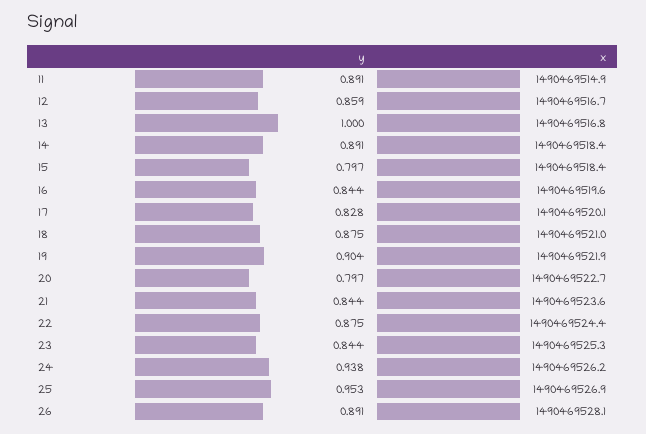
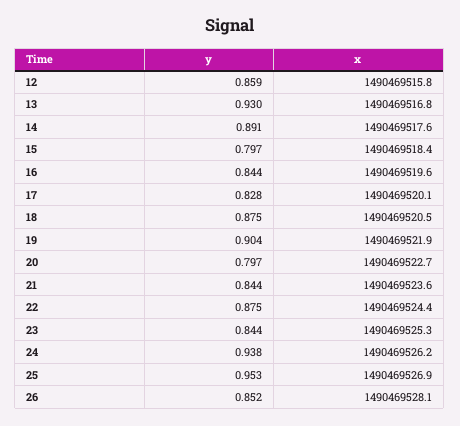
y, 11: 0.891 -> none
x, 11: 1490469514.9 -> none
x, 12: 1490469516.7 -> 1490469515.8
y, 13: 1 -> 0.93
x, 14: 1490469518.4 -> 1490469517.6
x, 18: 1490469521 -> 1490469520.5
y, 26: 0.891 -> 0.852

